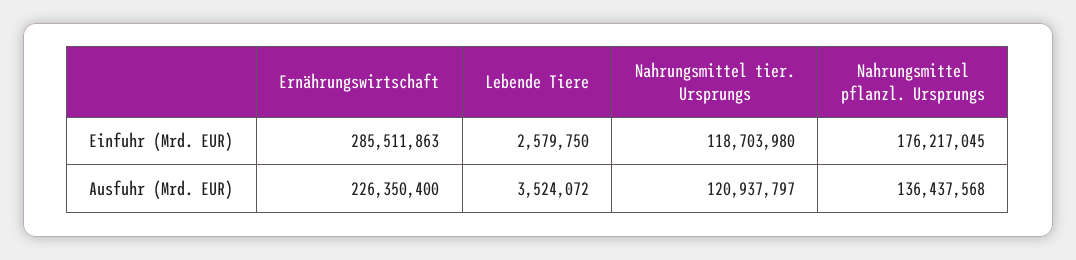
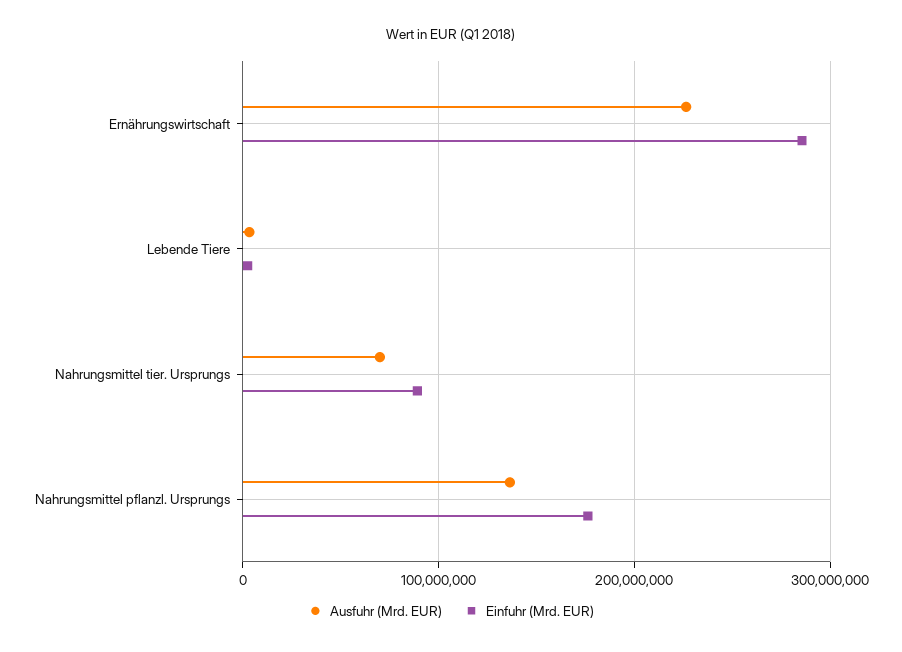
Einfuhr (Mrd. EUR), Nahrungsmittel tier. Ursprungs: 118703980 -> 90000000
Ausfuhr (Mrd. EUR), Nahrungsmittel tier. Ursprungs: 120937797 -> 70000000

